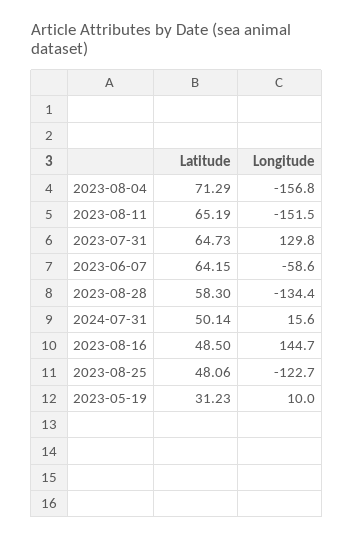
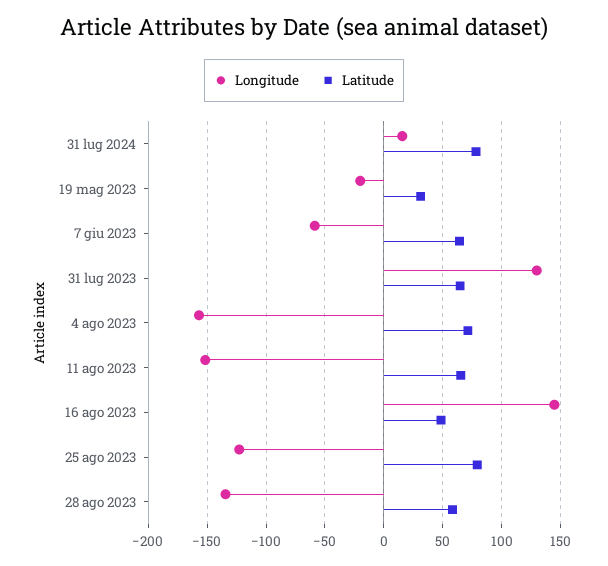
Latitude, 2024-07-31: 50.14 -> 80
Latitude, 2023-08-25: 48.06 -> 80
Longitude, 2023-05-19: 10 -> -20

